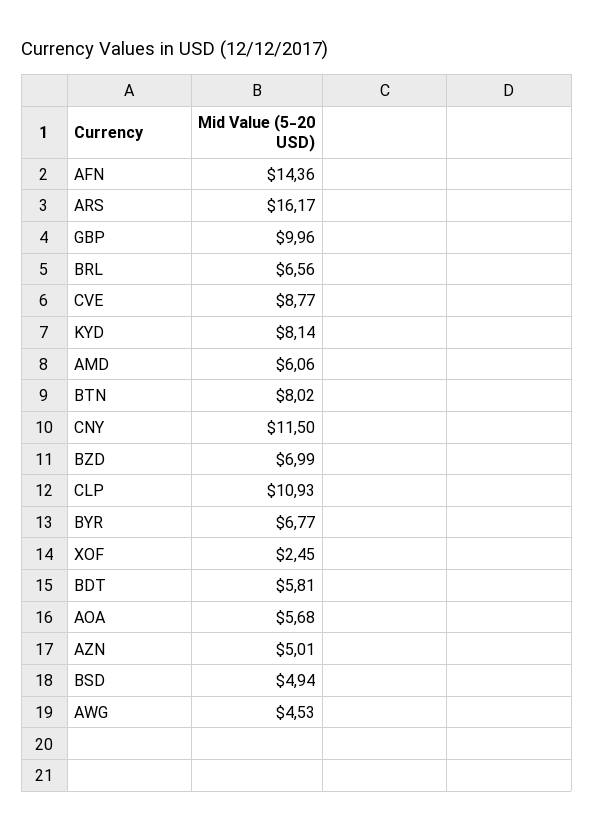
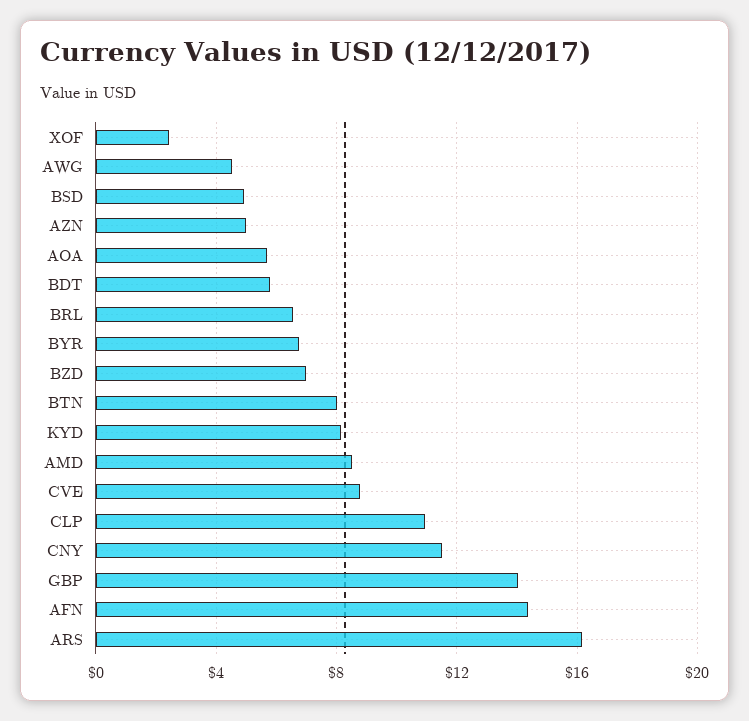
GBP: 9.96 -> 14
AMD: 6.06 -> 8.5

